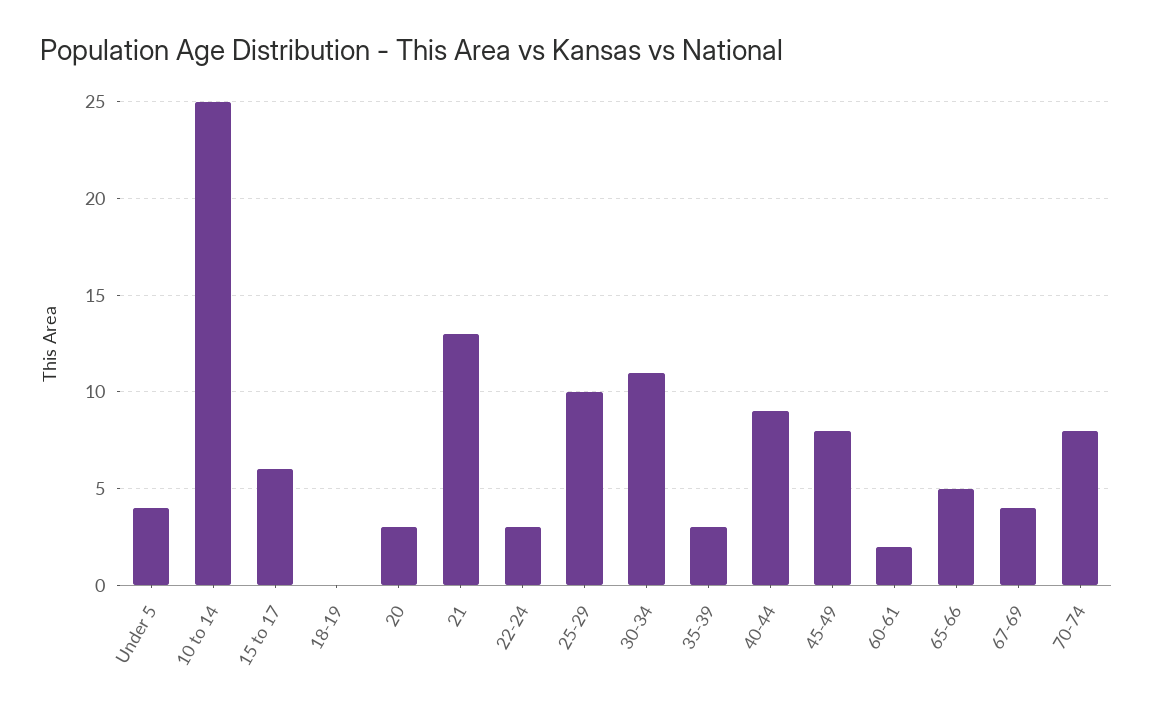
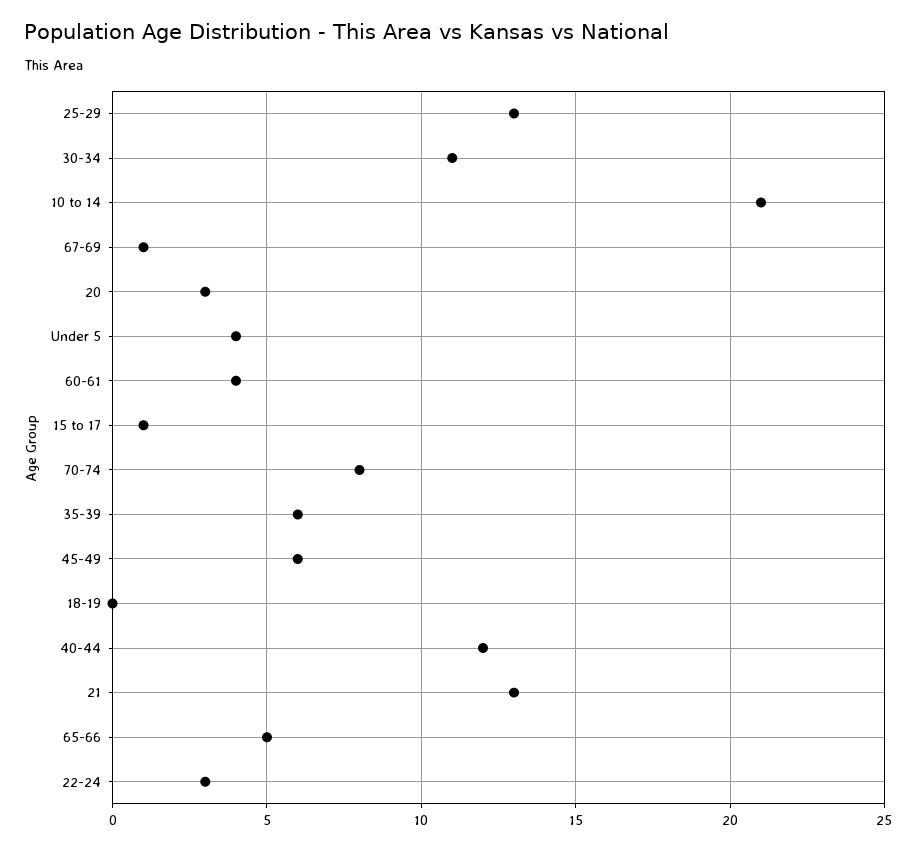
10 to 14: 25 -> 21
15 to 17: 6 -> 1
25-29: 10 -> 13
35-39: 3 -> 6
40-44: 9 -> 12
45-49: 8 -> 6
60-61: 2 -> 4
67-69: 4 -> 1

